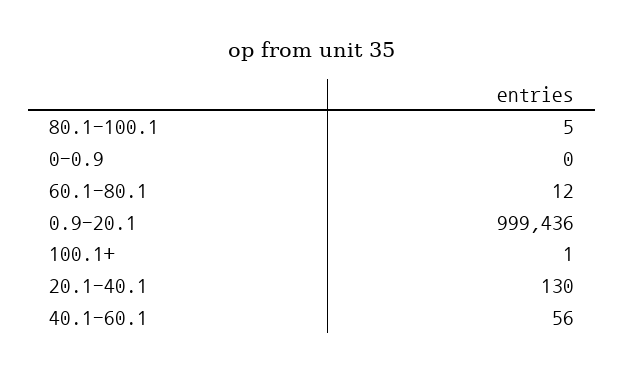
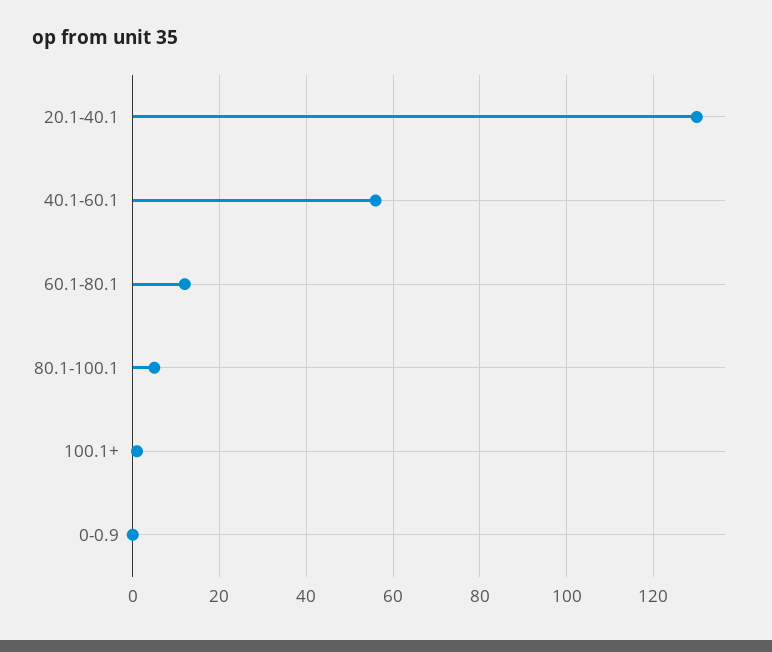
0.9-20.1: 999436 -> none

